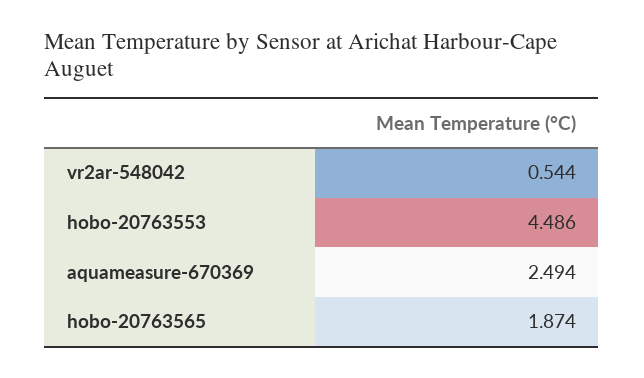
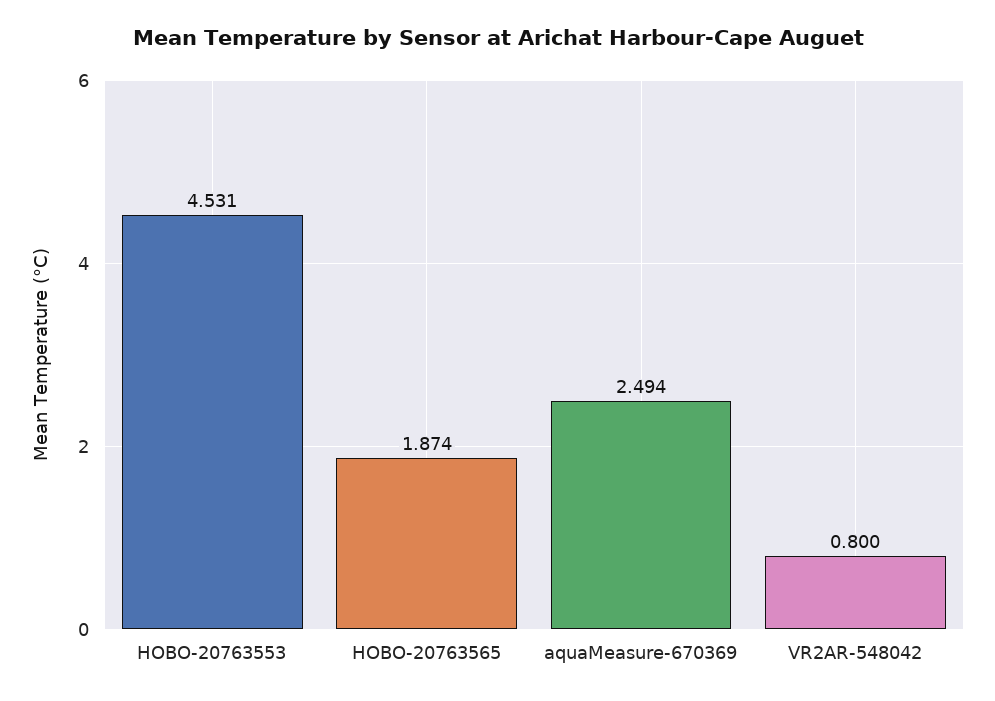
vr2ar-548042: 0.544 -> 0.8
hobo-20763553: 4.486 -> 4.531

